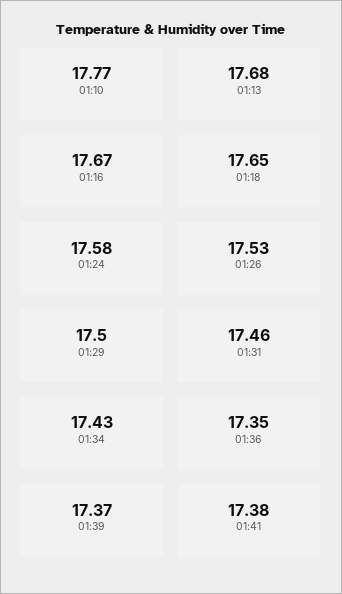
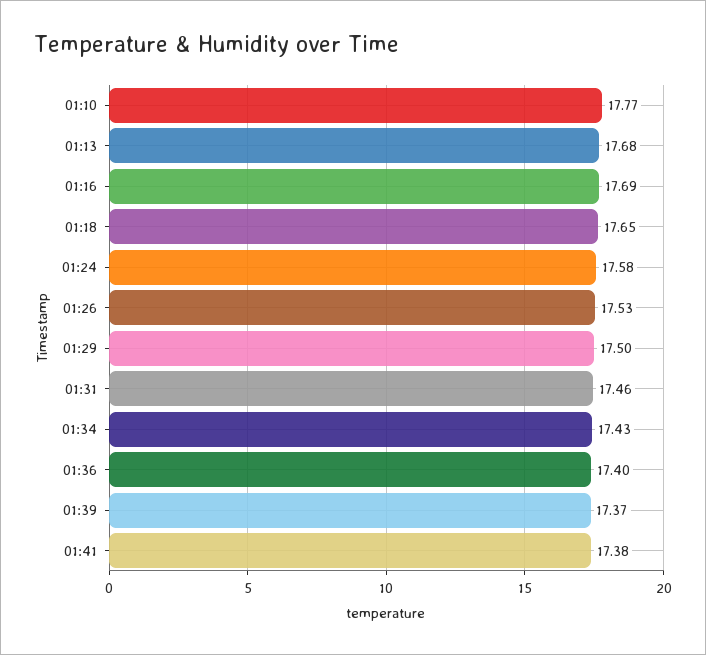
01:16: 17.67 -> 17.69
01:36: 17.35 -> 17.4

